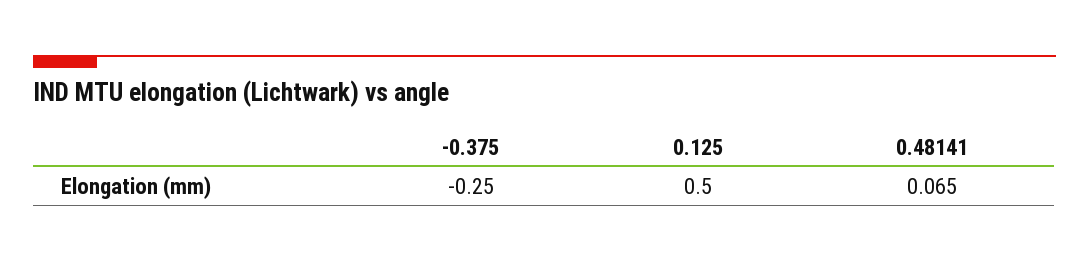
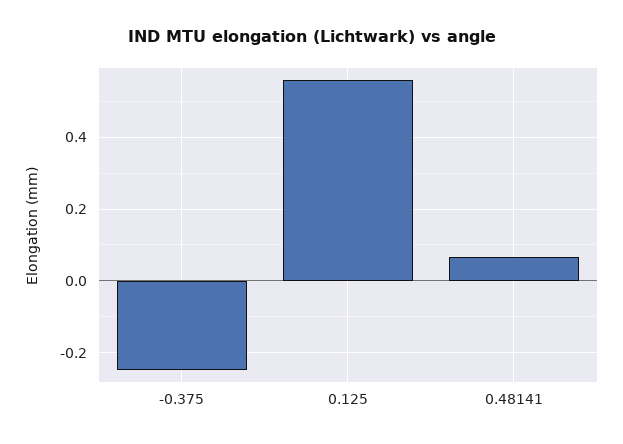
0.125: 0.5 -> 0.56

